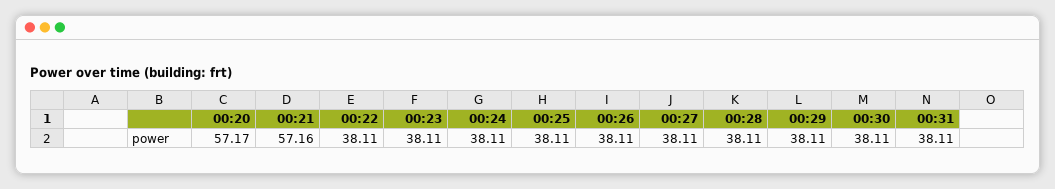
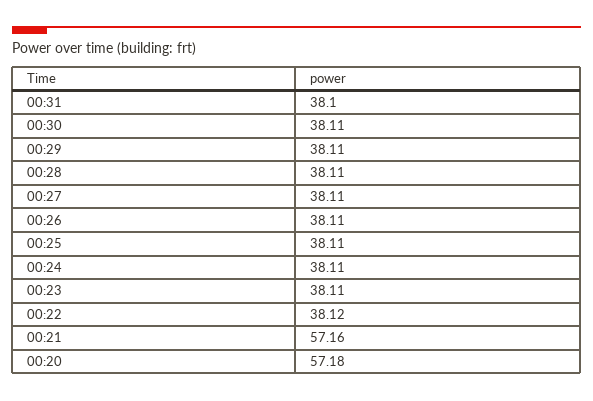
00:20: 57.17 -> 57.18
00:22: 38.11 -> 38.12
00:31: 38.11 -> 38.1

